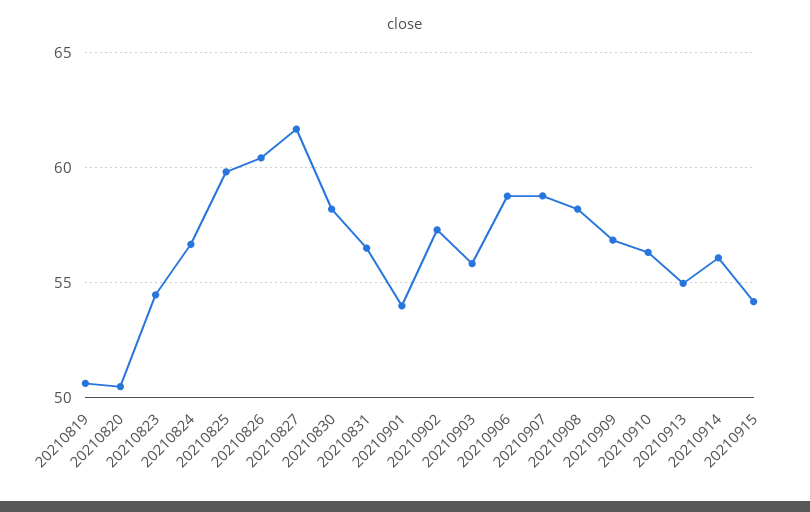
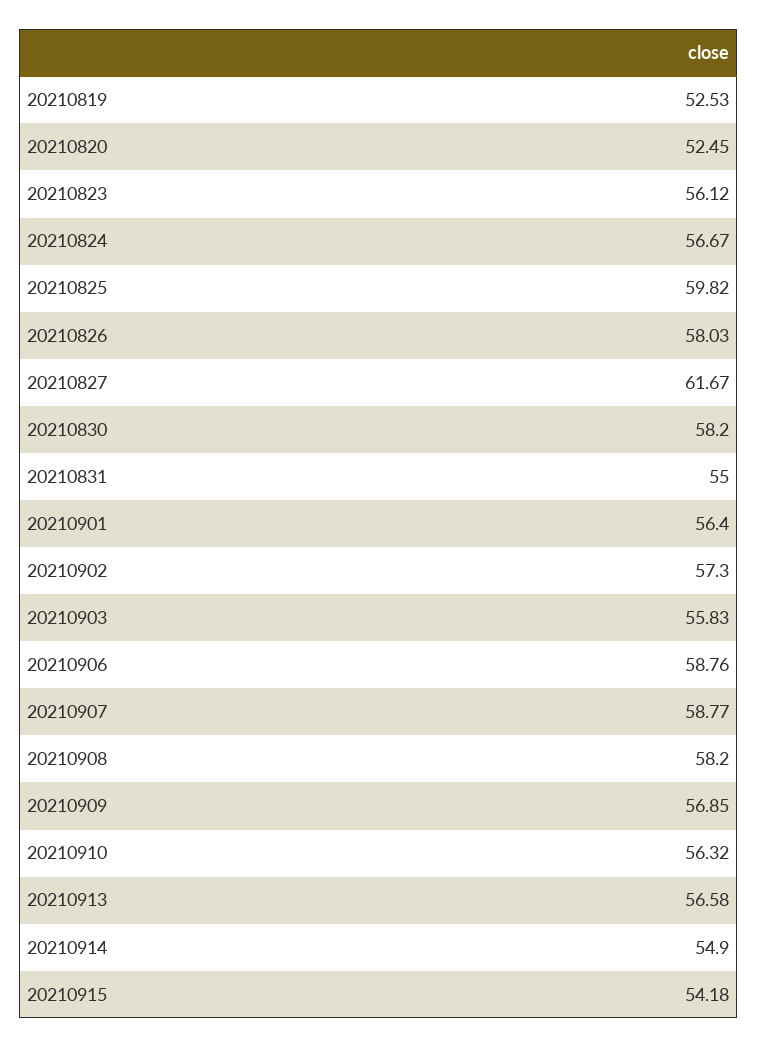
20210819: 50.5 -> 52.53
20210820: 50.5 -> 52.45
20210823: 54.5 -> 56.12
20210826: 60.5 -> 58.03
20210831: 56.5 -> 55
20210901: 54 -> 56.4
20210913: 55 -> 56.58
20210914: 56 -> 54.9

